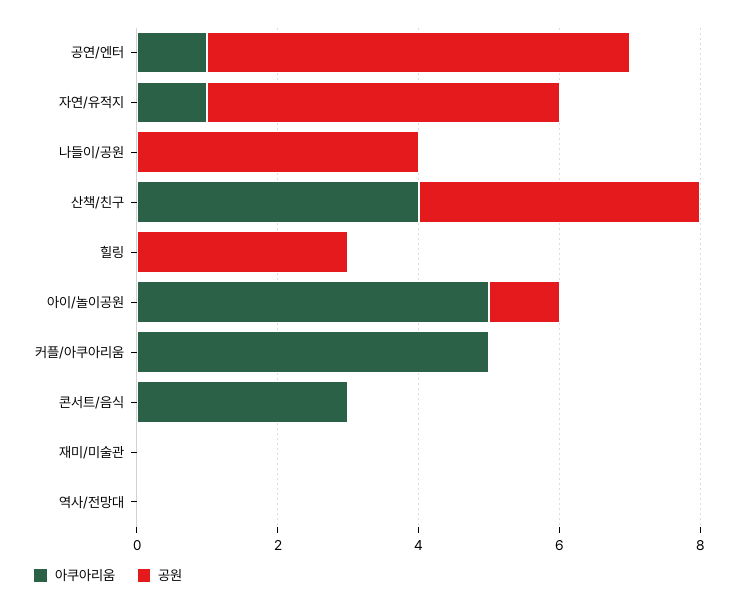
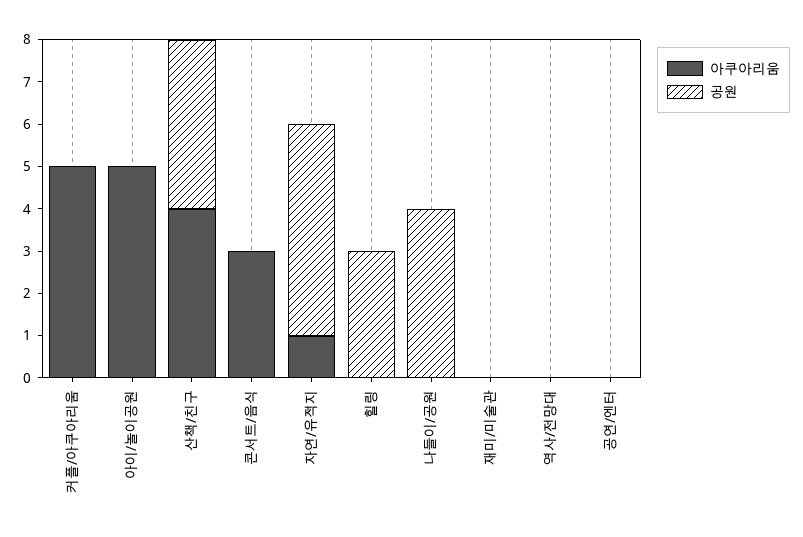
아쿠아리움, 공연/엔터: 1 -> 0
공원, 공연/엔터: 6 -> 0
공원, 아이/놀이공원: 1 -> 0

